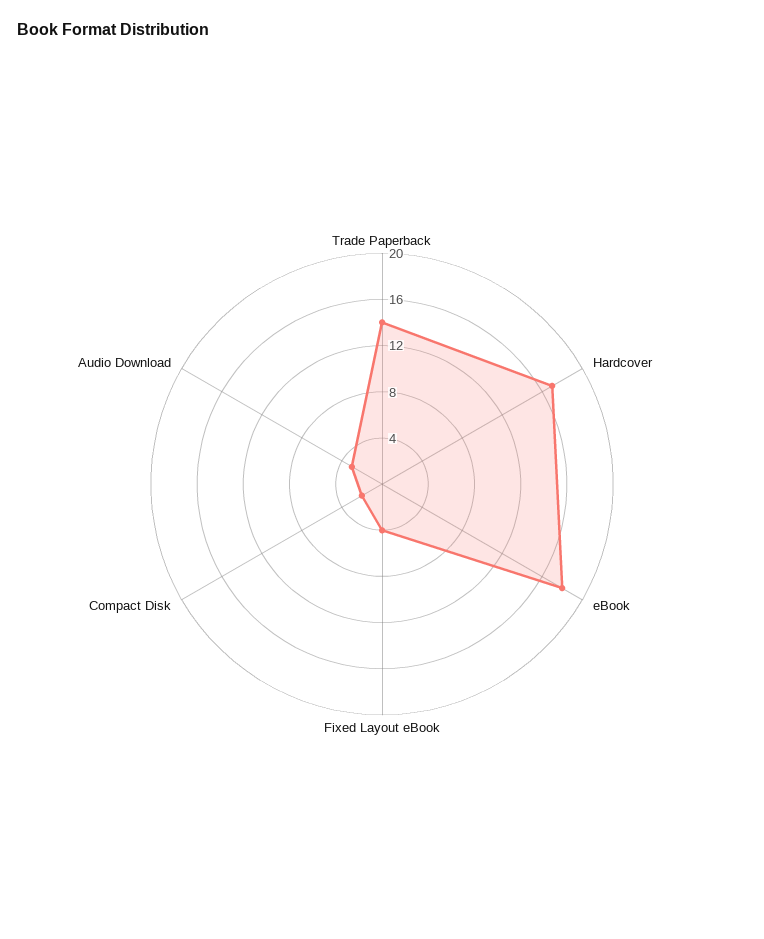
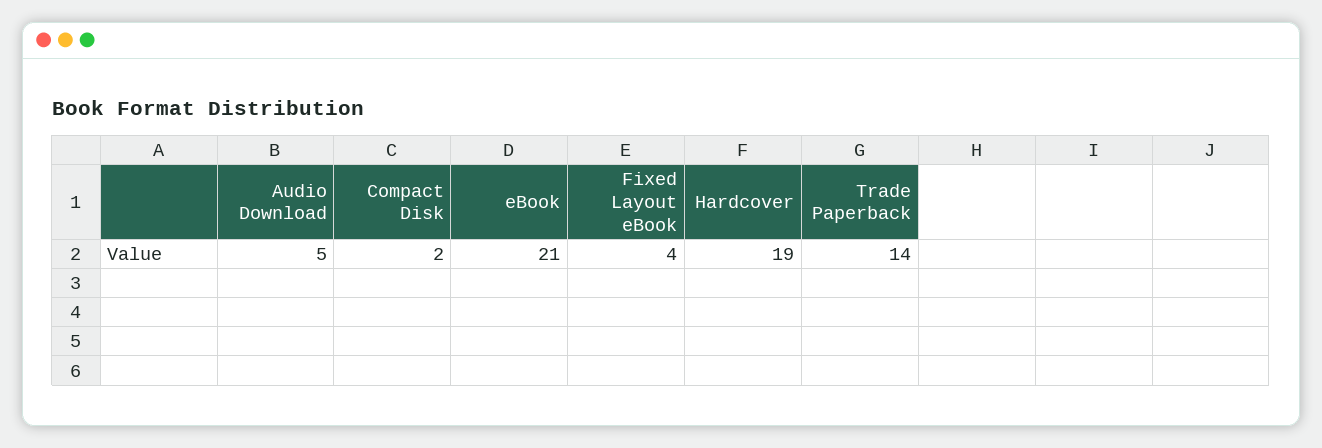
Hardcover: 17 -> 19
eBook: 18 -> 21
Audio Download: 3 -> 5

